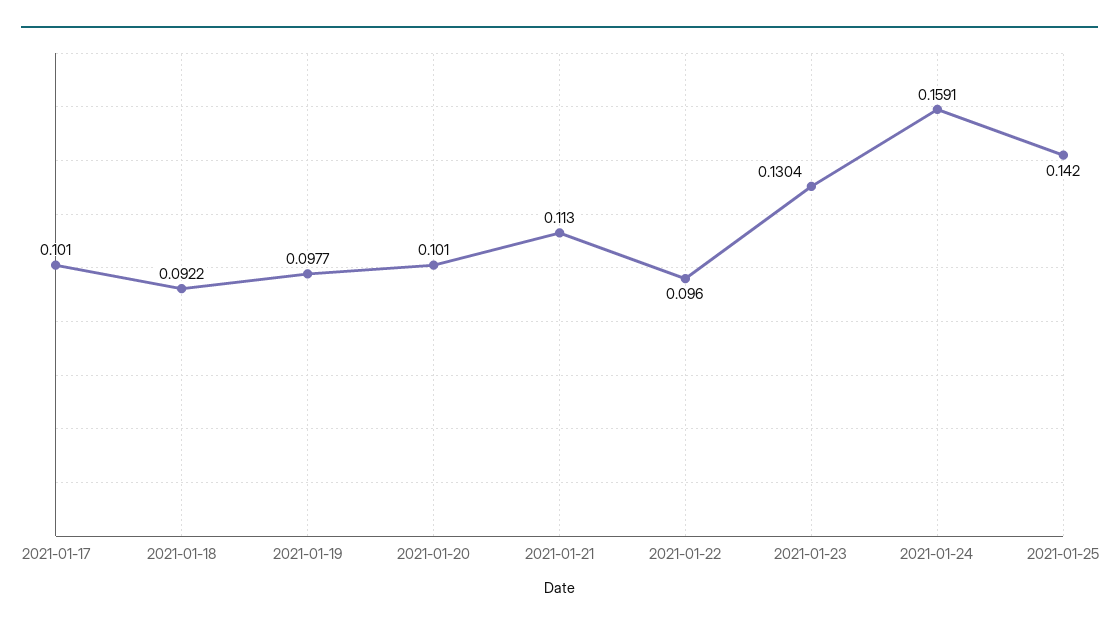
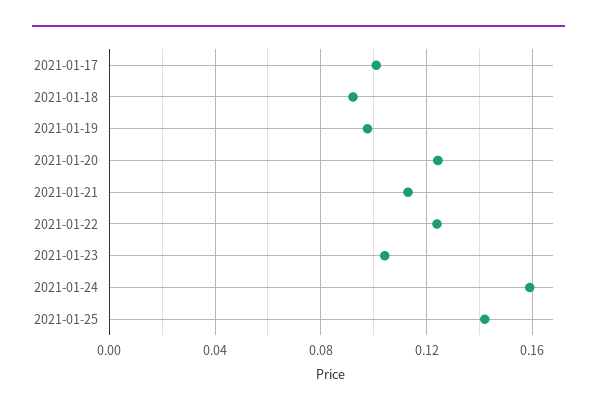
2021-01-20: 0.101 -> 0.125
2021-01-22: 0.096 -> 0.125
2021-01-23: 0.1304 -> 0.105

